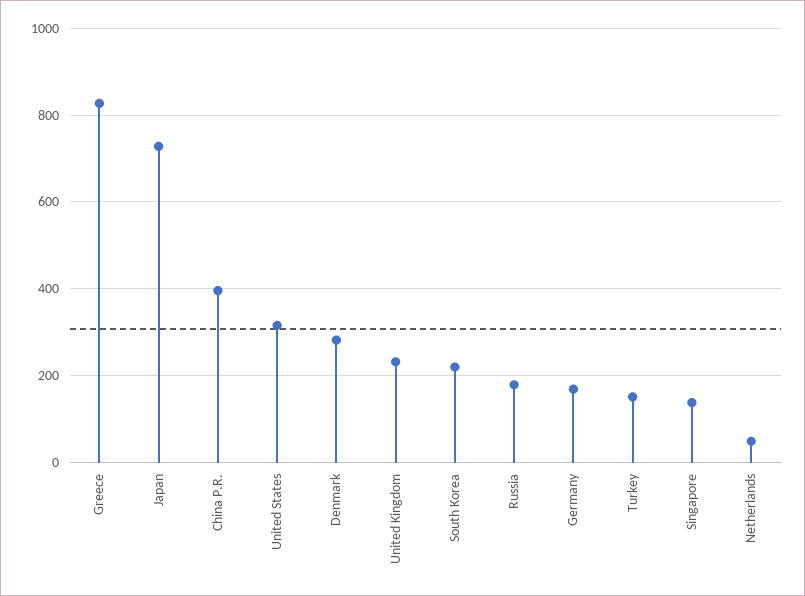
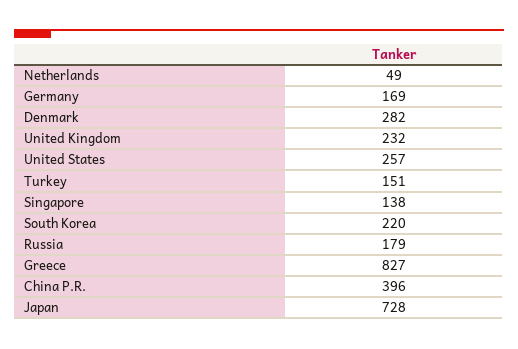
United States: 320 -> 257

